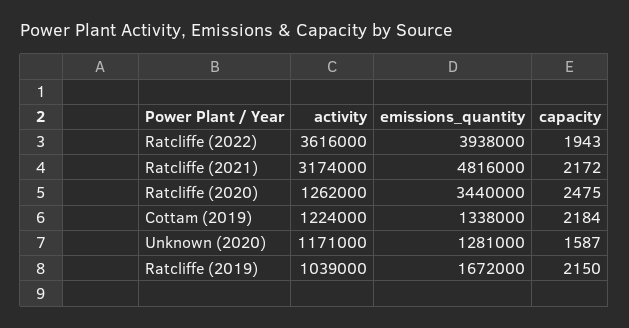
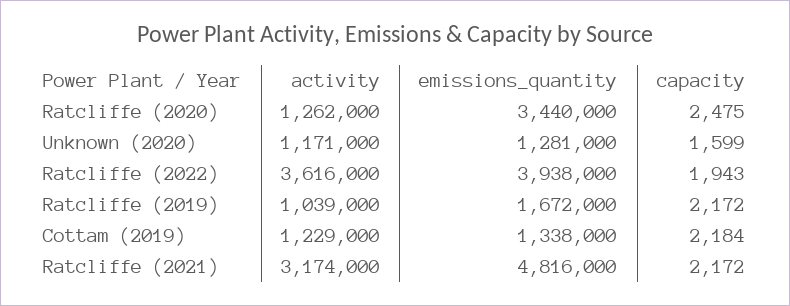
activity, Cottam (2019): 1224000 -> 1229000
capacity, Unknown (2020): 1587 -> 1599
capacity, Ratcliffe (2019): 2150 -> 2172

